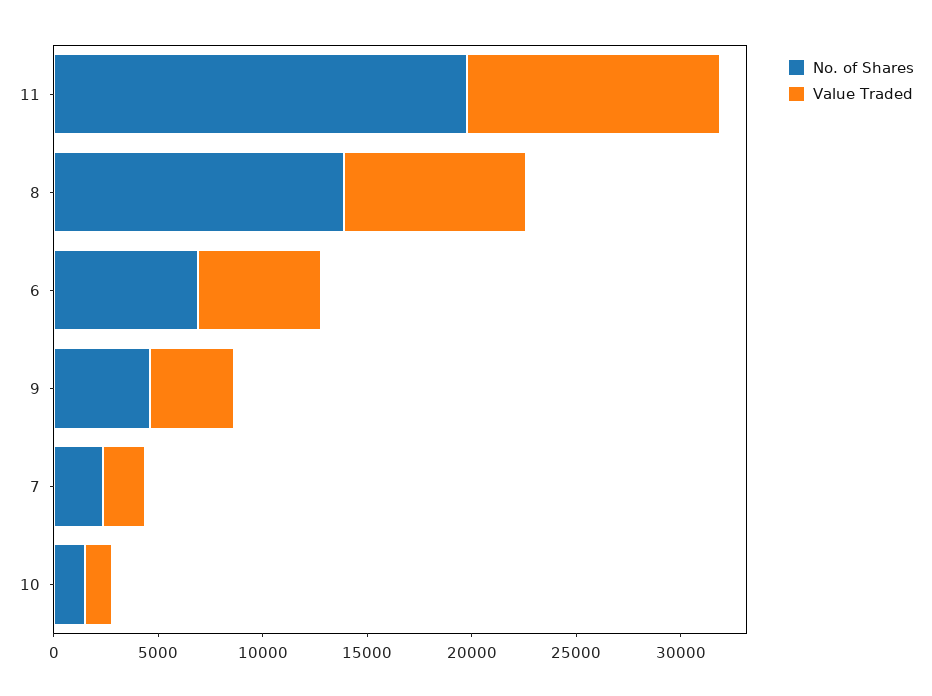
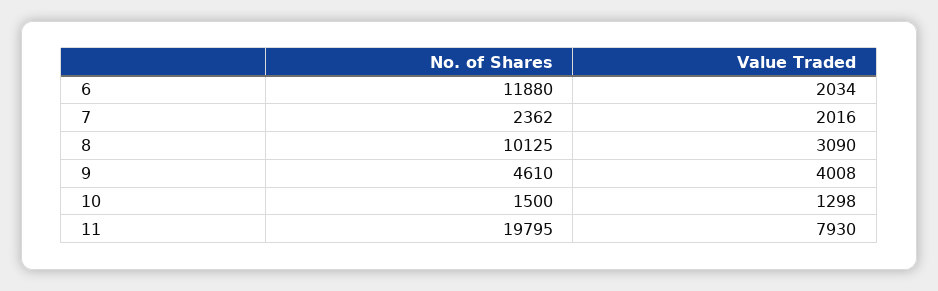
Value Traded, 11: 12000 -> 7930
No. of Shares, 8: 14000 -> 10125
Value Traded, 8: 9000 -> 3090
No. of Shares, 6: 7000 -> 11880
Value Traded, 6: 6000 -> 2034

